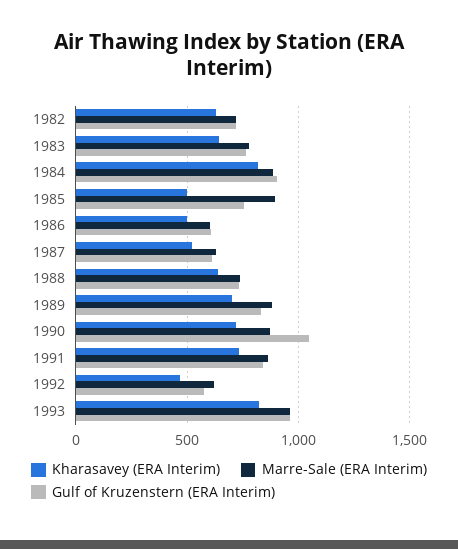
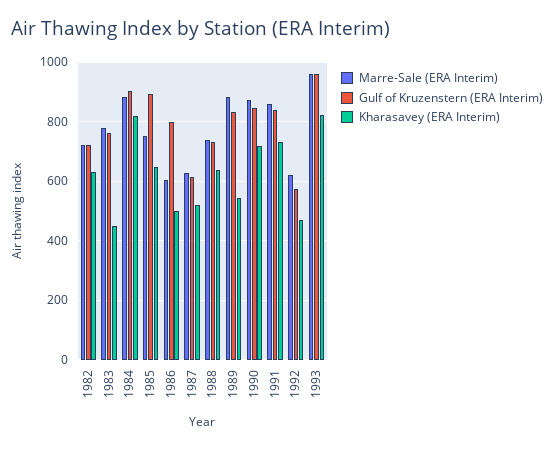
Kharasavey (ERA Interim), 1983: 650 -> 450
Kharasavey (ERA Interim), 1985: 500 -> 650
Marre-Sale (ERA Interim), 1985: 900 -> 750
Gulf of Kruzenstern (ERA Interim), 1985: 750 -> 900
Gulf of Kruzenstern (ERA Interim), 1986: 600 -> 800
Kharasavey (ERA Interim), 1989: 700 -> 550
Gulf of Kruzenstern (ERA Interim), 1990: 1050 -> 850

